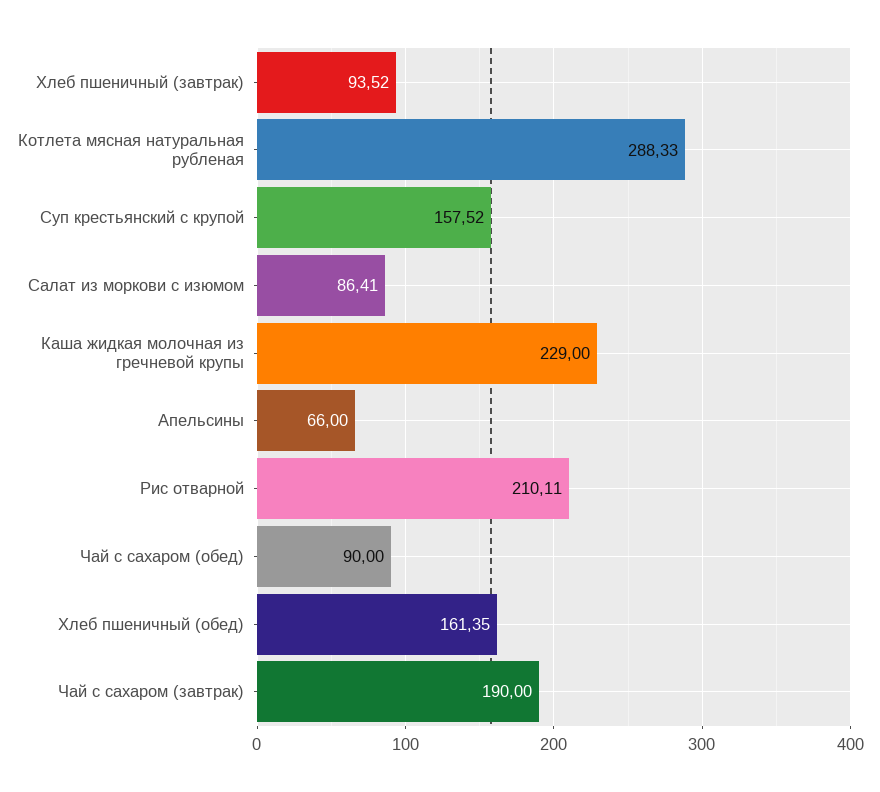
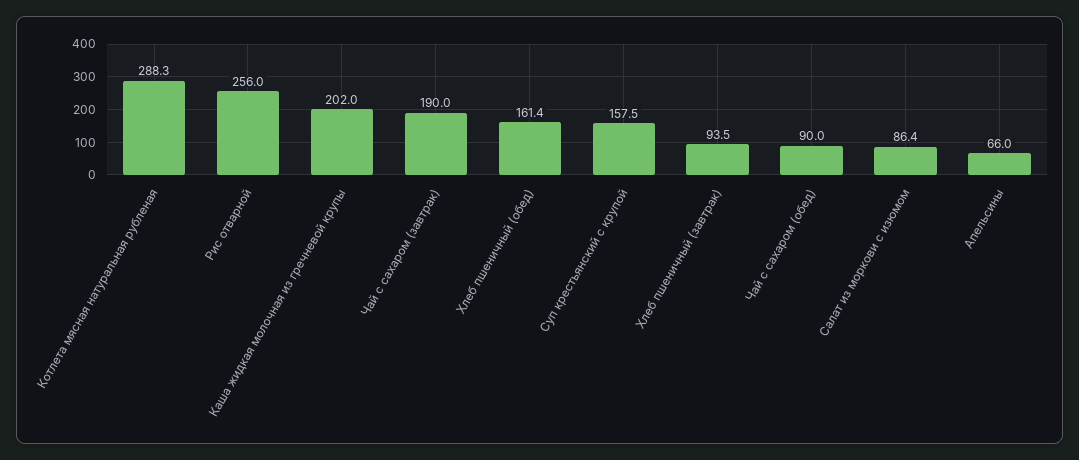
Каша жидкая молочная из гречневой крупы: 229 -> 202
Рис отварной: 210.11 -> 256

